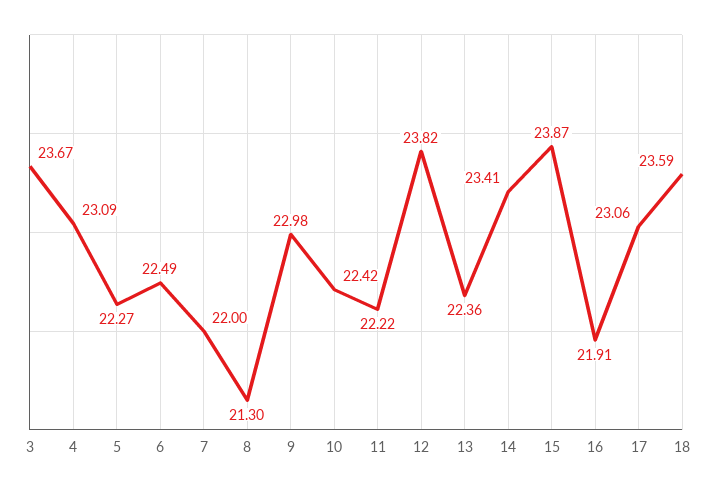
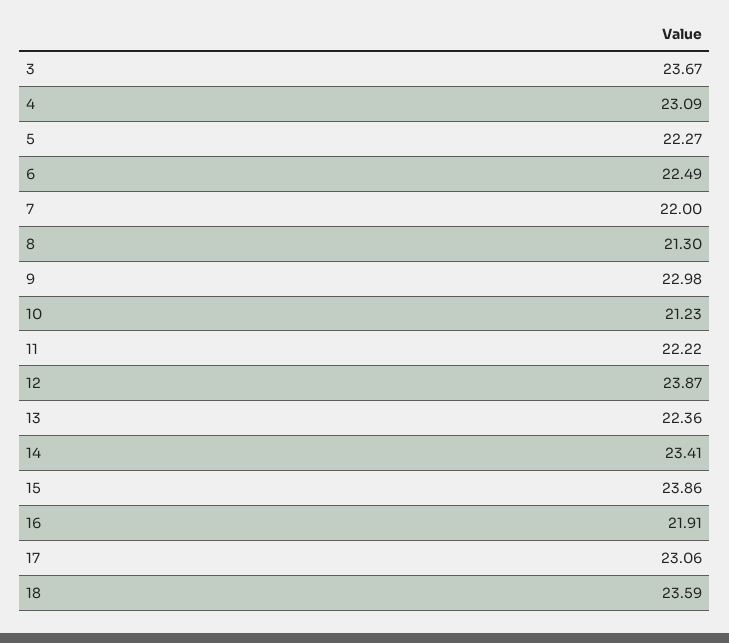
10: 22.42 -> 21.23
12: 23.82 -> 23.87
15: 23.87 -> 23.86

